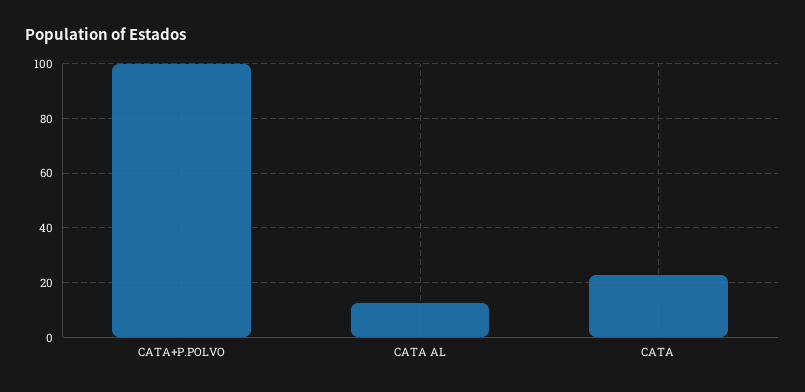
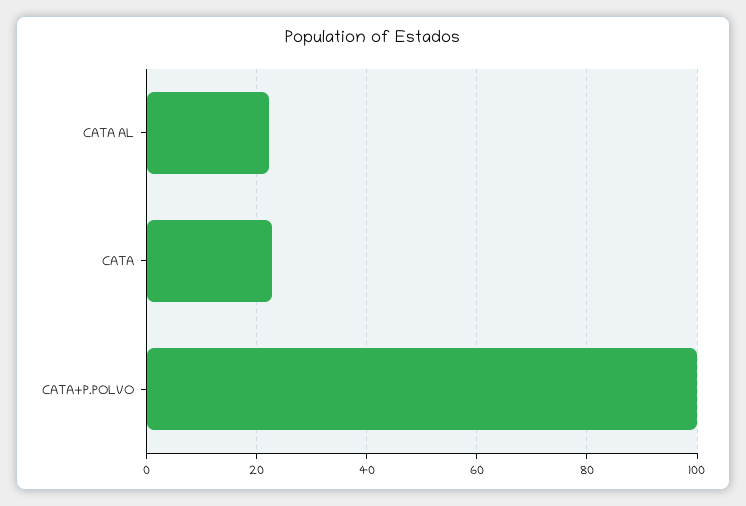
CATA AL: 12.5 -> 22

